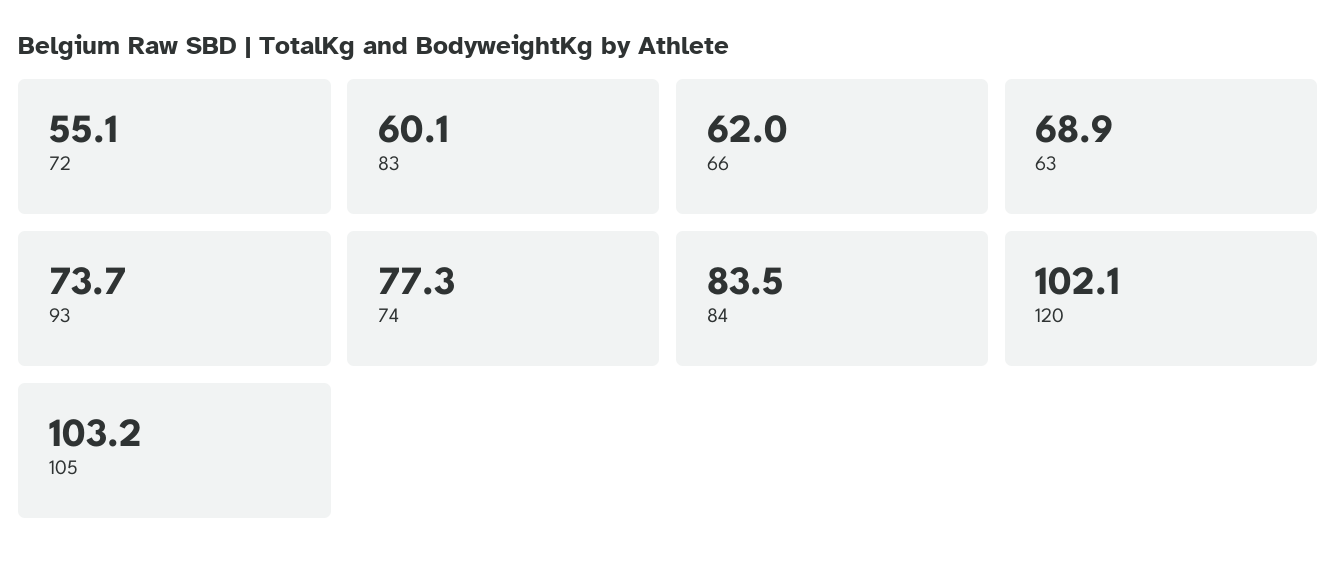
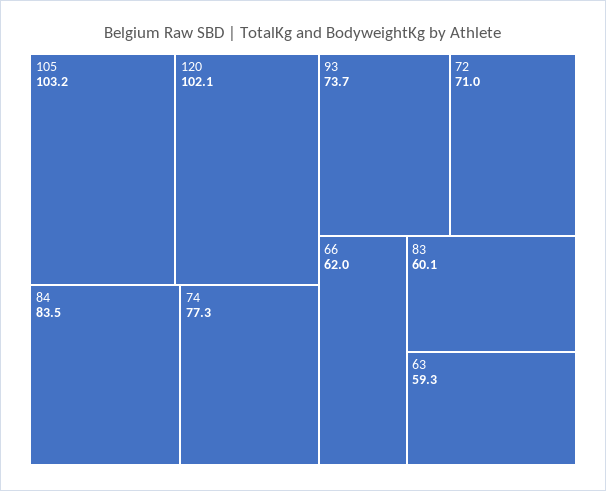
72: 55.1 -> 71
63: 68.9 -> 59.3

